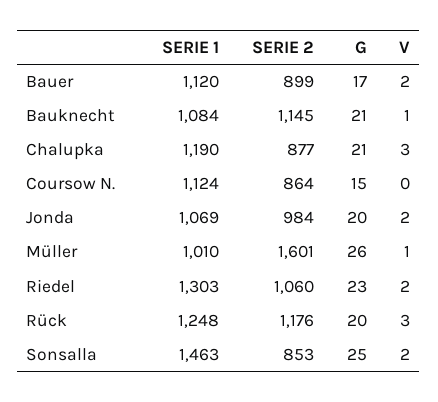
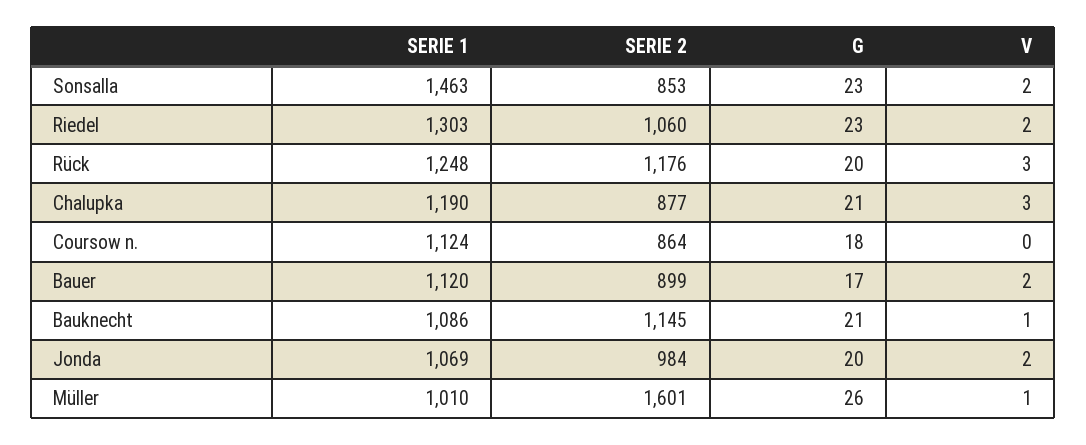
SERIE 1, Bauknecht: 1084 -> 1086
G, Coursow N.: 15 -> 18
G, Sonsalla: 25 -> 23

